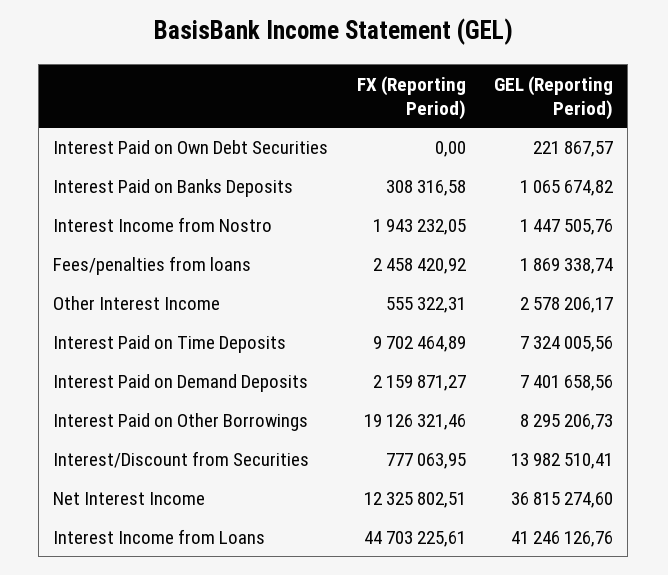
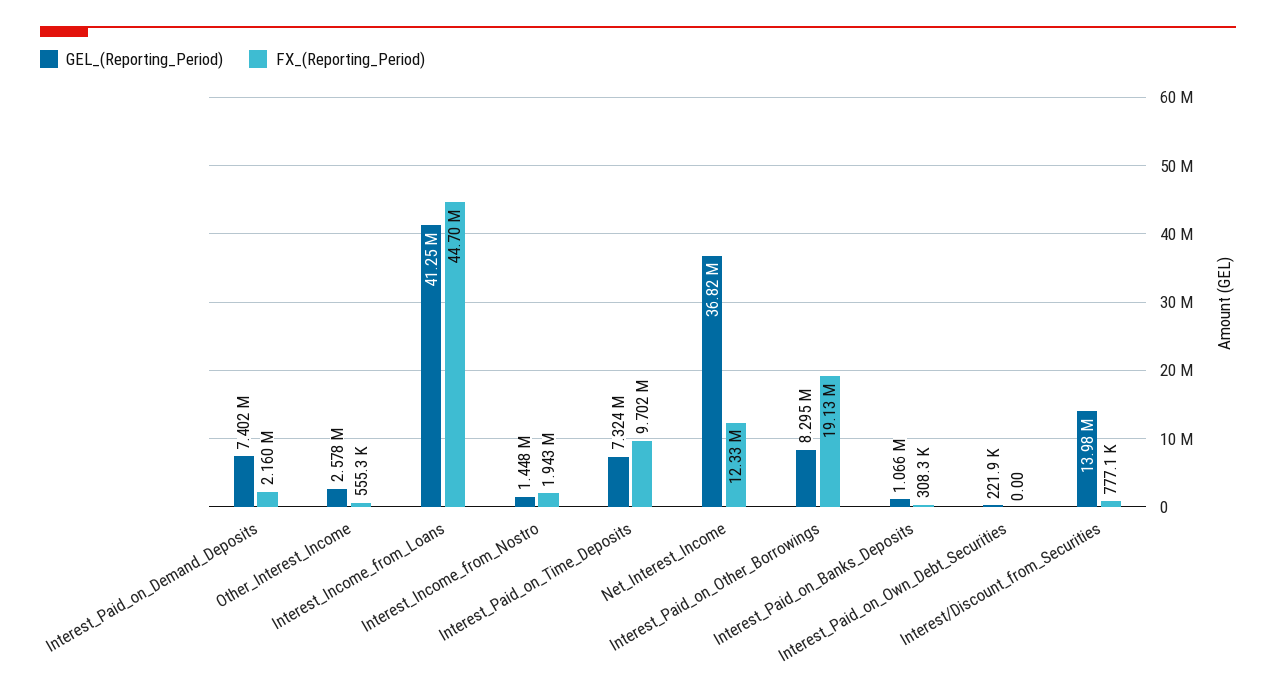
FX (Reporting Period), Fees/penalties from loans: 2458420.92 -> none
GEL (Reporting Period), Fees/penalties from loans: 1869338.74 -> none

